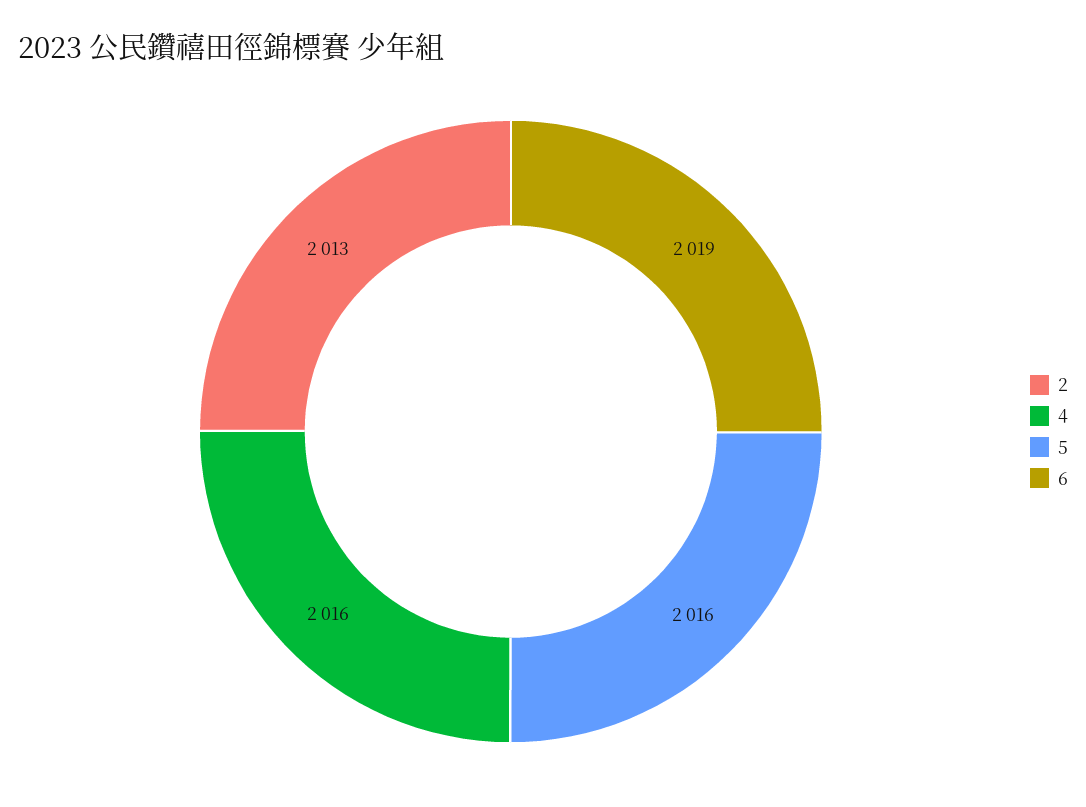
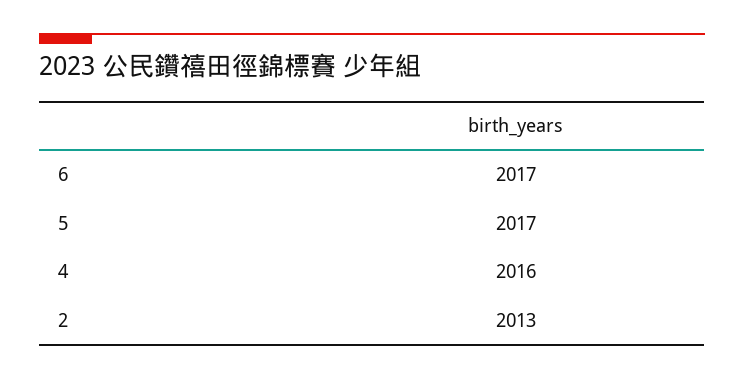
5: 2016 -> 2017
6: 2019 -> 2017

